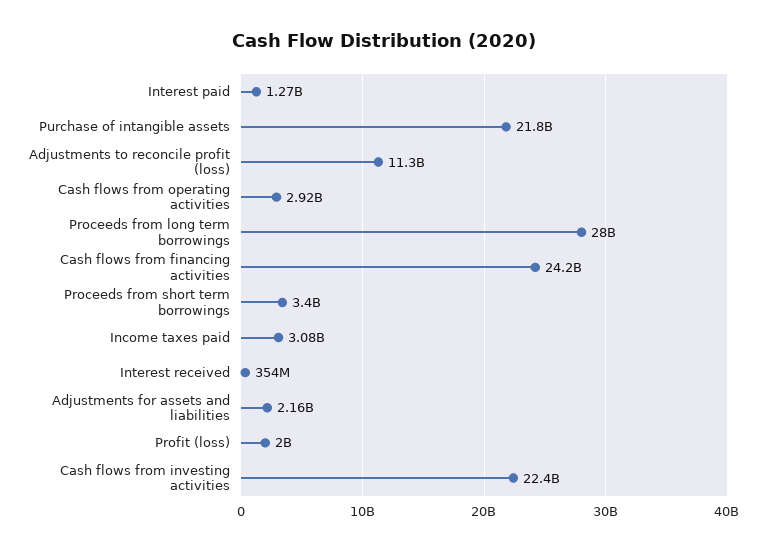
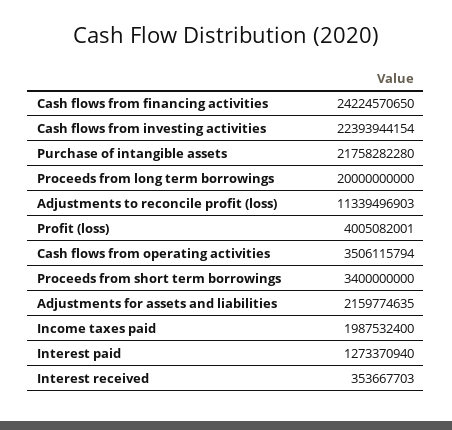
Cash flows from operating activities: 2920000000 -> 3506115794
Proceeds from long term borrowings: 28000000000 -> 20000000000
Income taxes paid: 3080000000 -> 1987532400
Profit (loss): 2000000000 -> 4005082001

